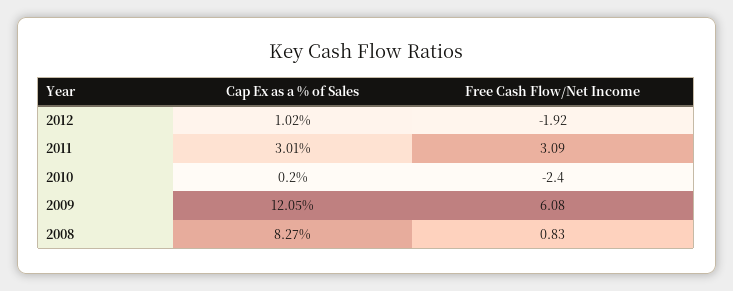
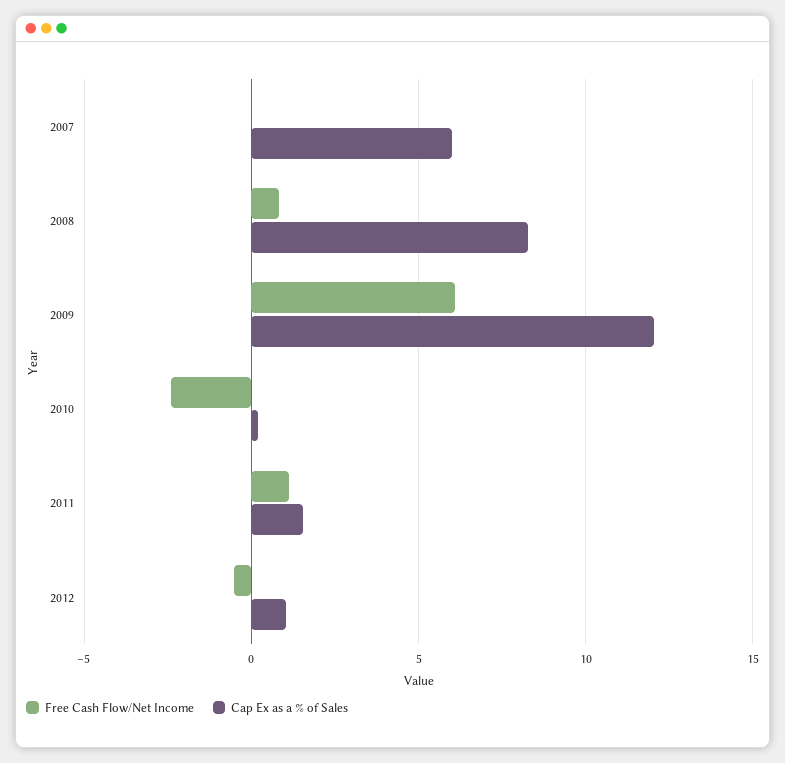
Free Cash Flow/Net Income, 2012: -1.92 -> -0.5
Cap Ex as a % of Sales, 2011: 3.01 -> 1.5
Free Cash Flow/Net Income, 2011: 3.09 -> 1
Free Cash Flow/Net Income, 2007: none -> 0
Cap Ex as a % of Sales, 2007: none -> 6

